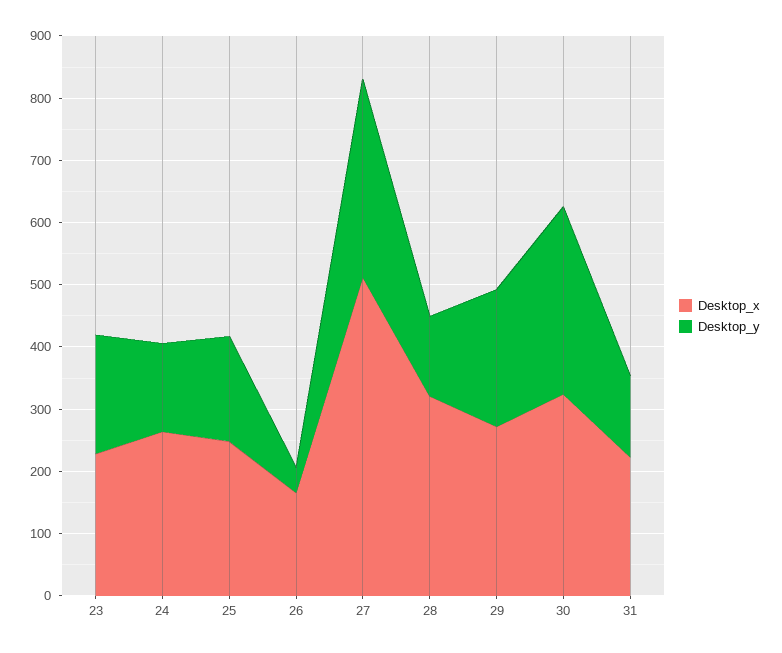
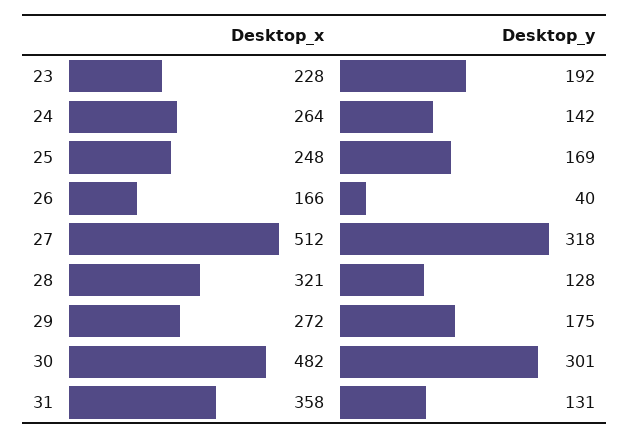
Desktop_y, 29: 220 -> 175
Desktop_x, 30: 320 -> 482
Desktop_x, 31: 220 -> 358

